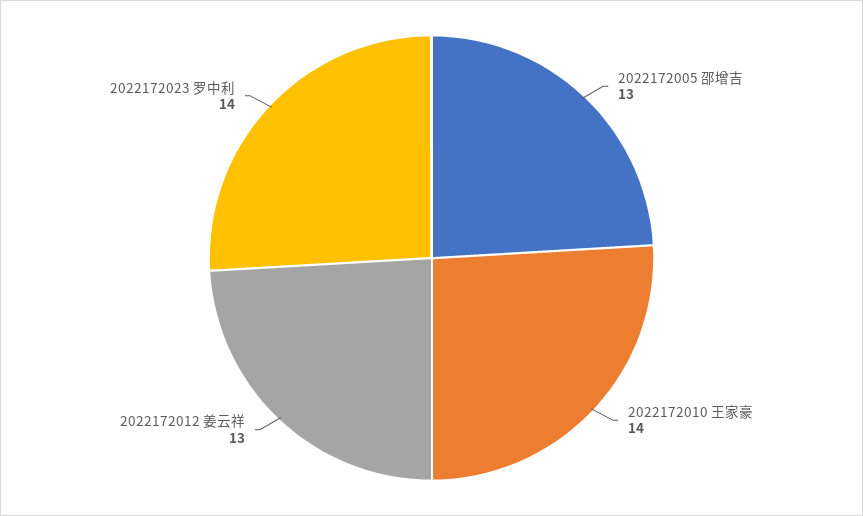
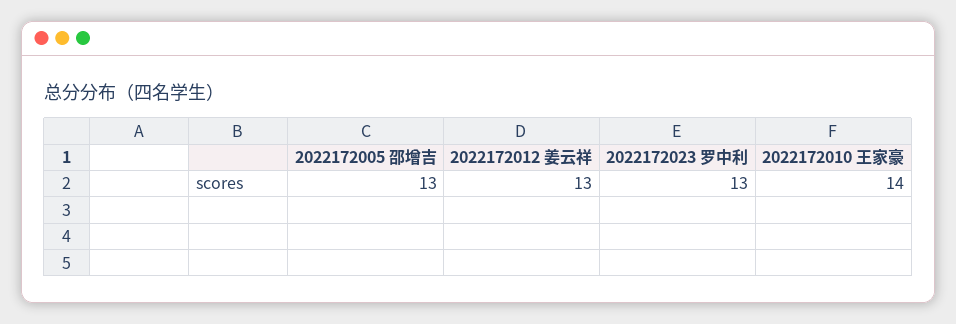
2022172023 罗中利: 14 -> 13

